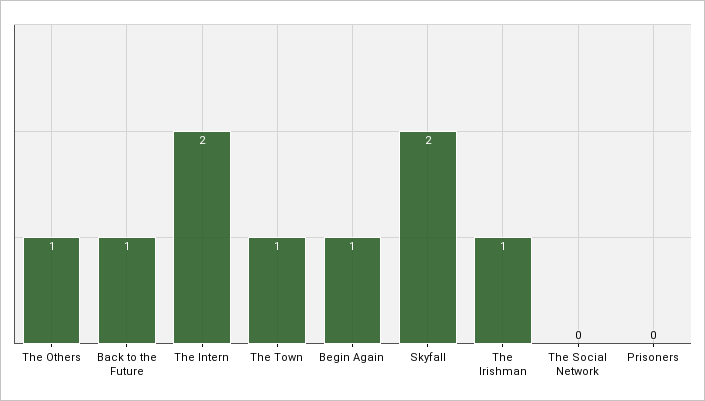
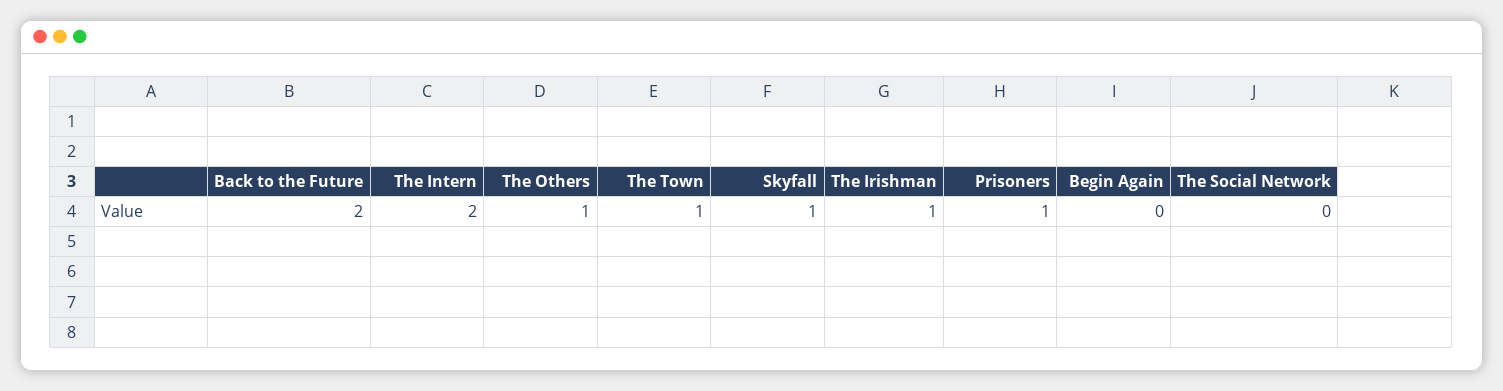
Back to the Future: 1 -> 2
Begin Again: 1 -> 0
Skyfall: 2 -> 1
Prisoners: 0 -> 1

